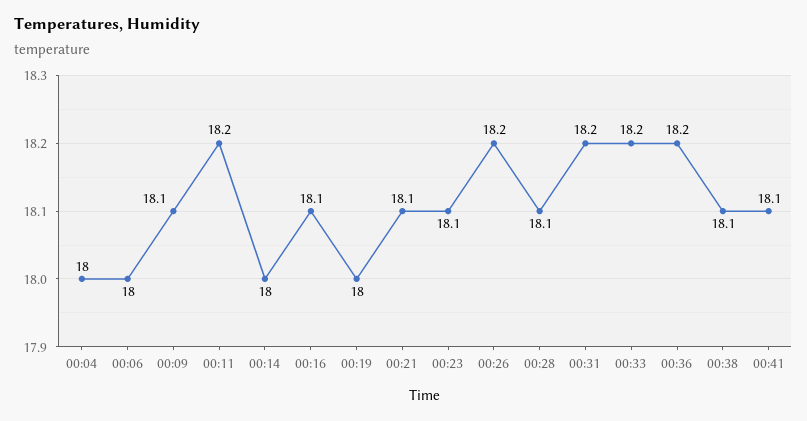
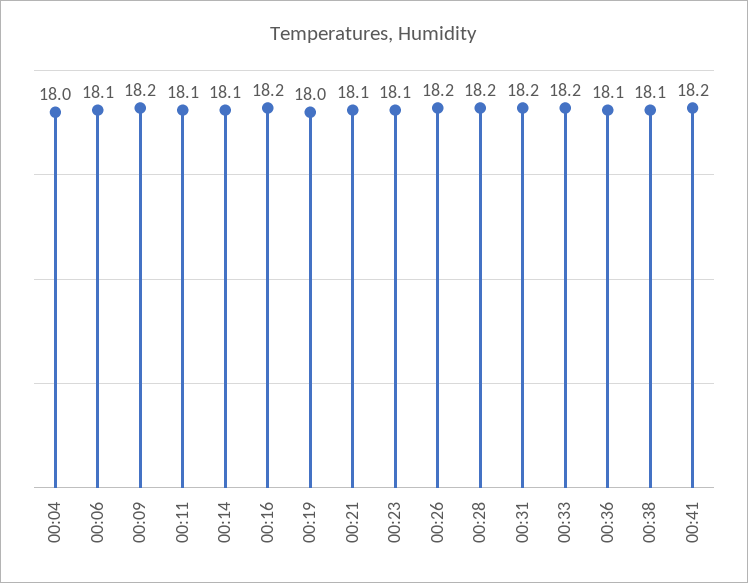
00:06: 18 -> 18.1
00:09: 18.1 -> 18.2
00:11: 18.2 -> 18.1
00:14: 18 -> 18.1
00:16: 18.1 -> 18.2
00:28: 18.1 -> 18.2
00:36: 18.2 -> 18.1
00:41: 18.1 -> 18.2

